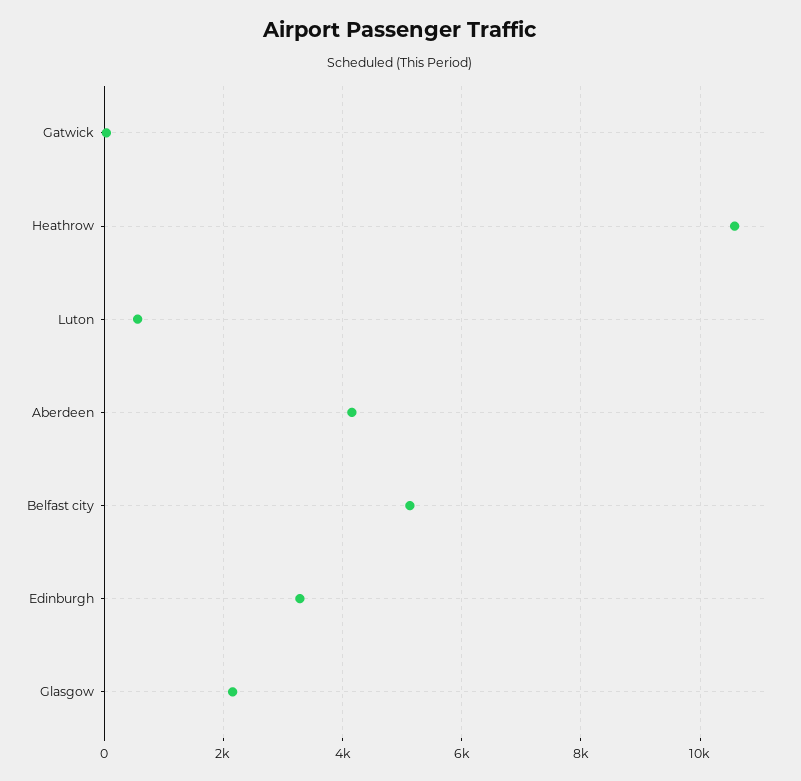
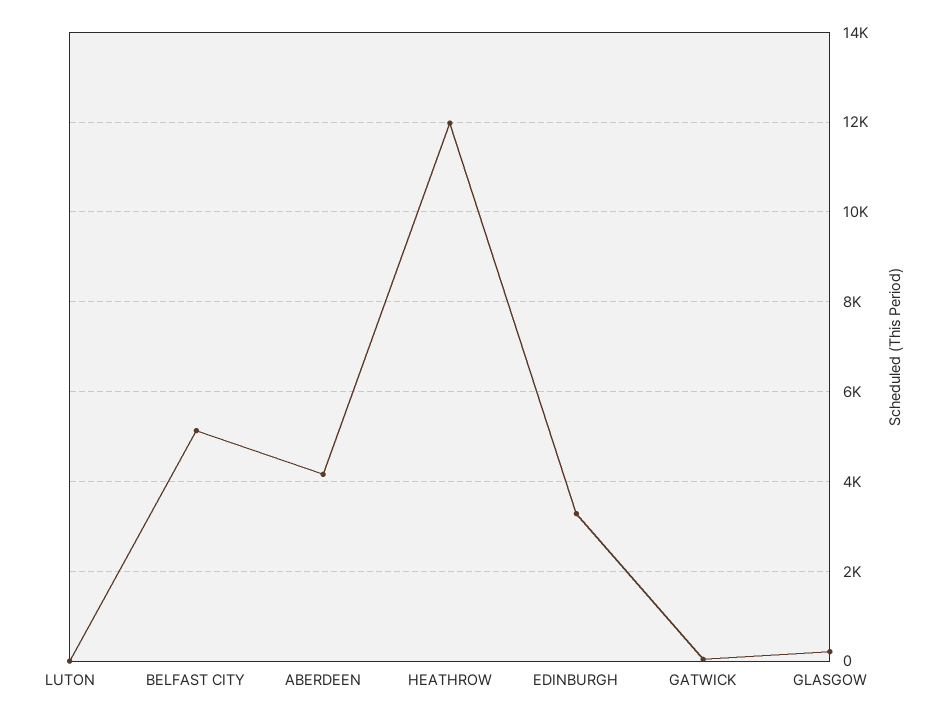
Heathrow: 10600 -> 12000
Luton: 600 -> 0
Glasgow: 2200 -> 200

